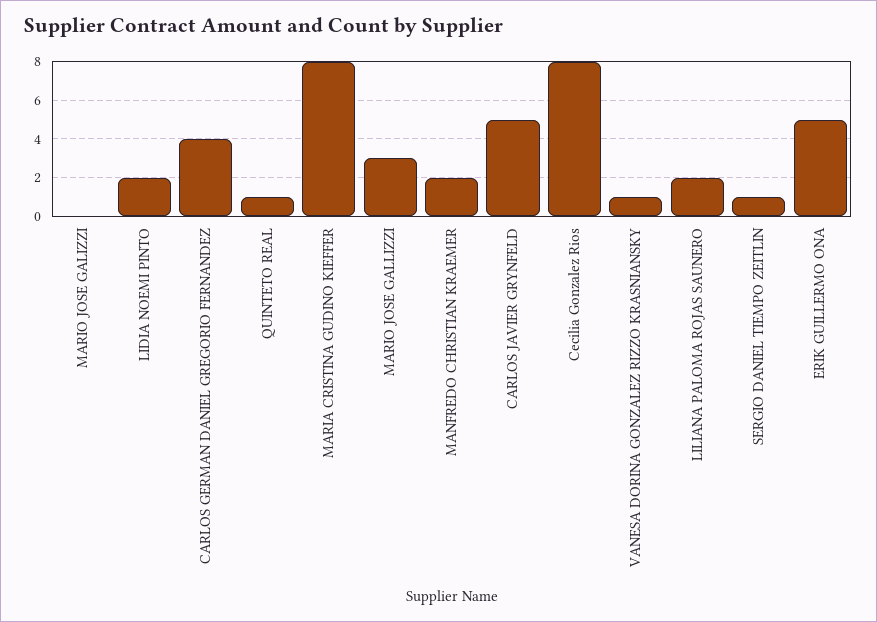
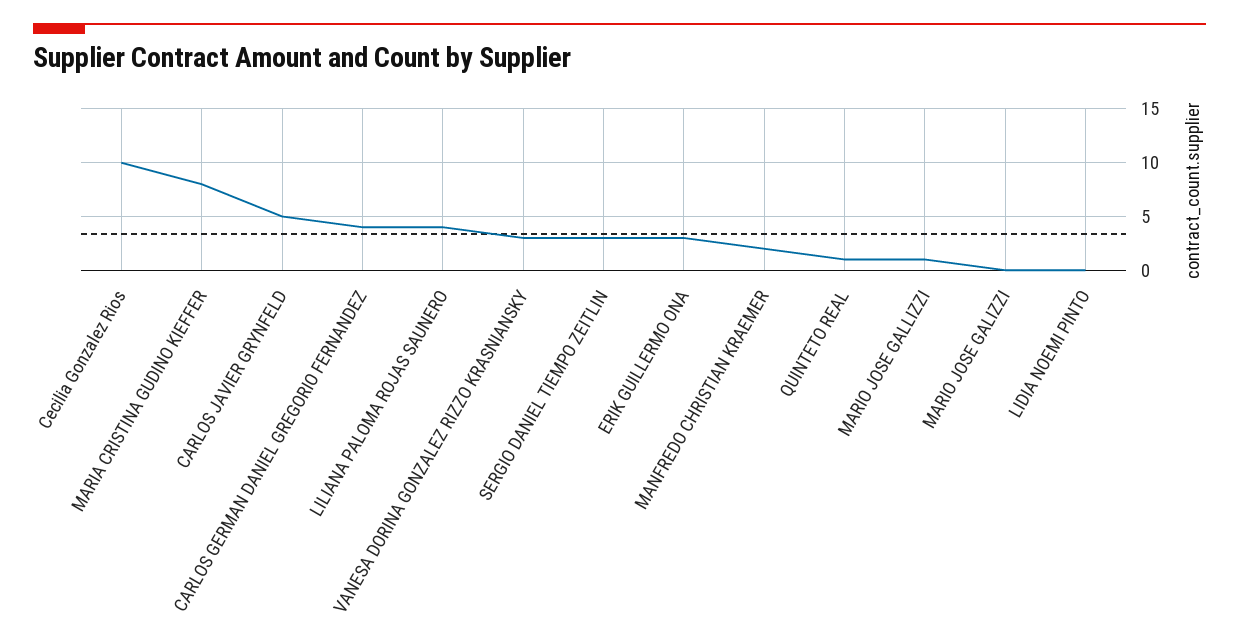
LIDIA NOEMI PINTO: 2 -> 0
MARIO JOSE GALLIZZI: 3 -> 1
Cecilia Gonzalez Rios: 8 -> 10
VANESA DORINA GONZALEZ RIZZO KRASNIANSKY: 1 -> 3
LILIANA PALOMA ROJAS SAUNERO: 2 -> 4
SERGIO DANIEL TIEMPO ZEITLIN: 1 -> 3
ERIK GUILLERMO ONA: 5 -> 3

